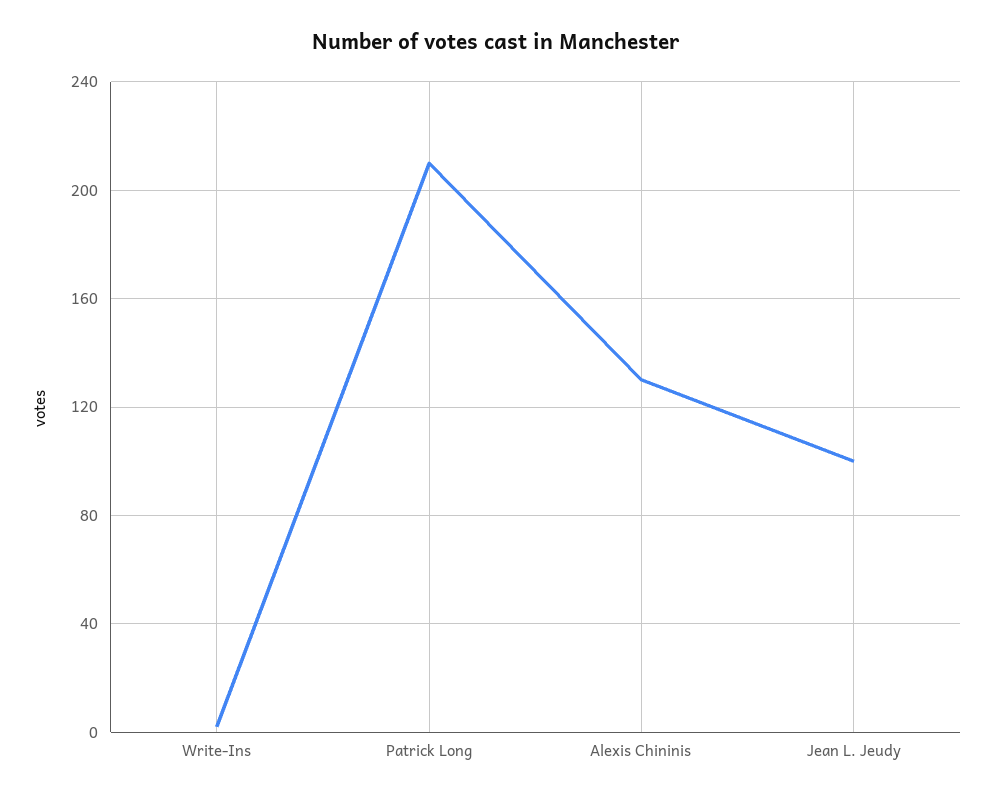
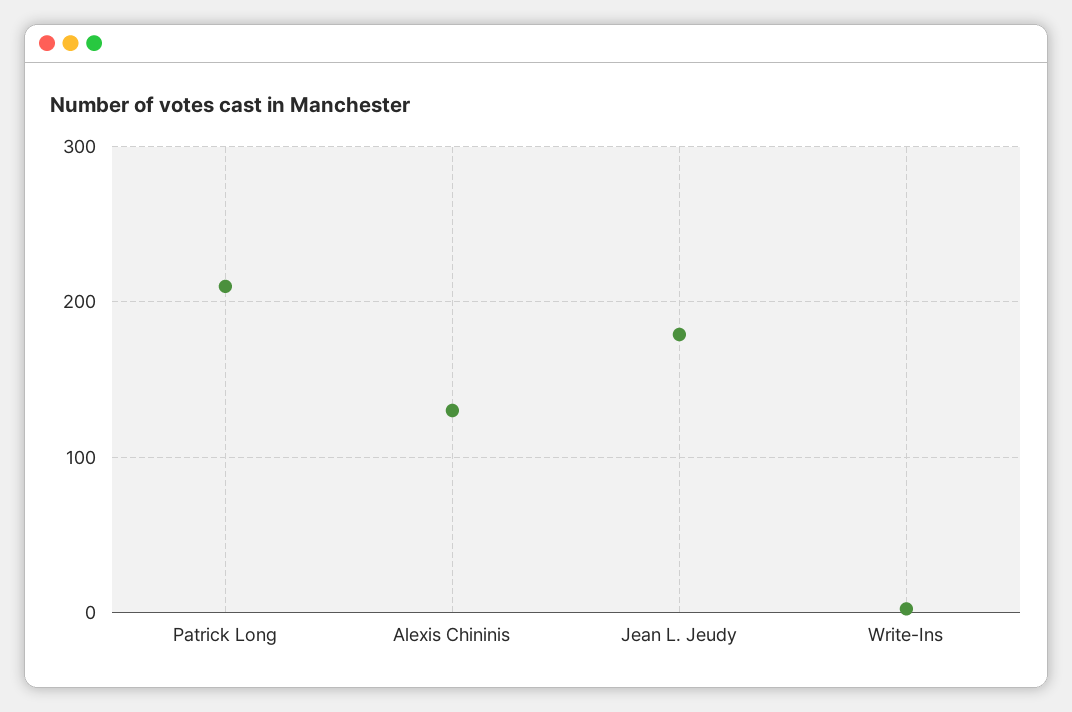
Jean L. Jeudy: 100 -> 180

